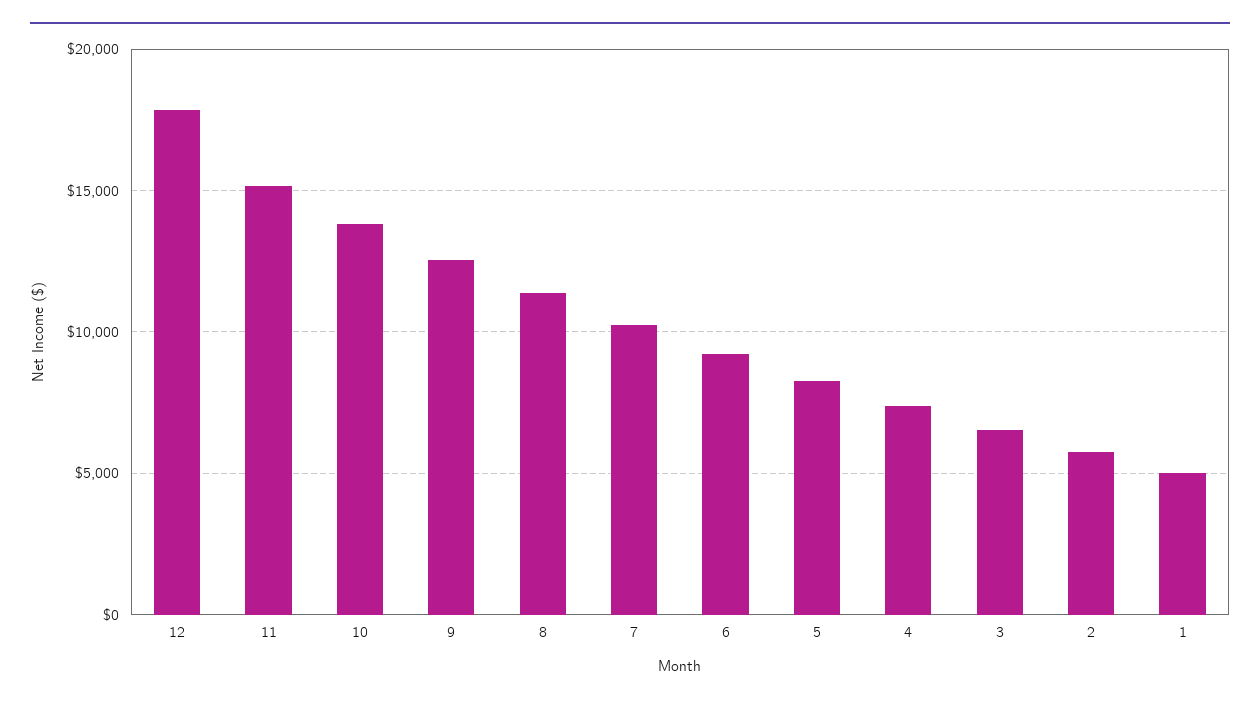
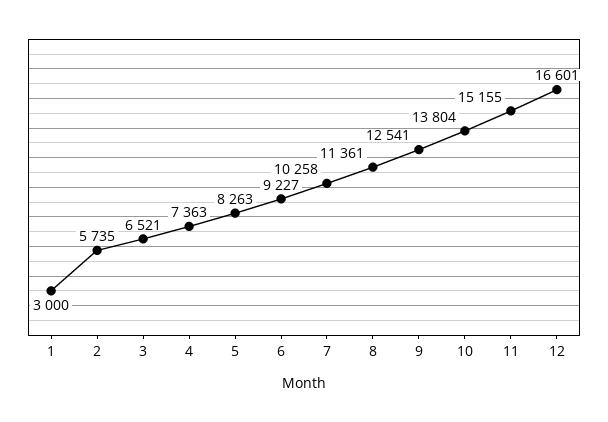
12: 18000 -> 16601
1: 5000 -> 3000

